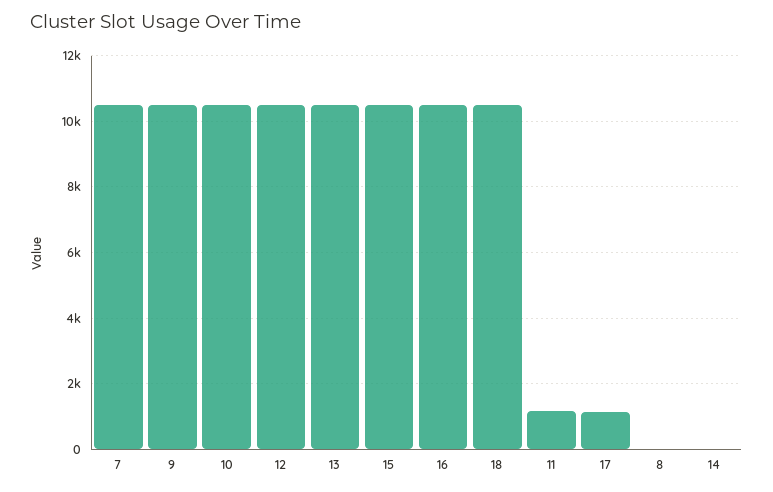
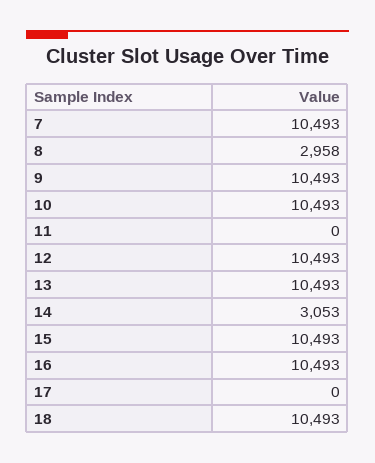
11: 1200 -> 0
17: 1200 -> 0
8: 0 -> 2958
14: 0 -> 3053

